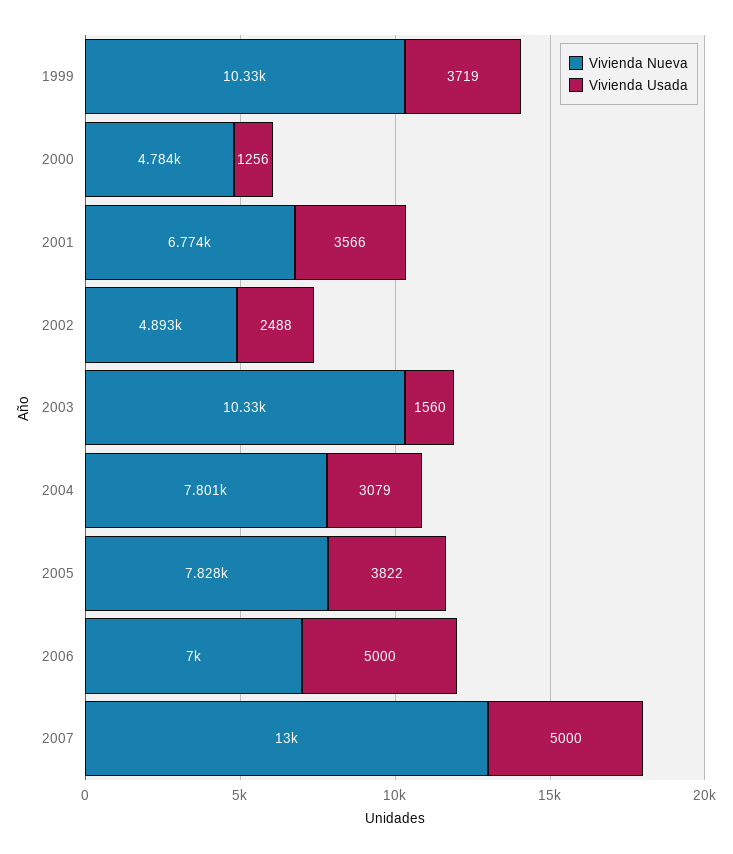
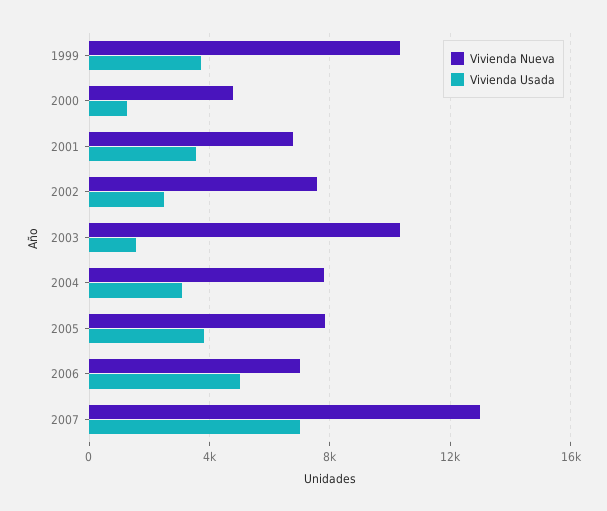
Vivienda Nueva, 2002: 4893 -> 7500
Vivienda Usada, 2007: 5000 -> 7000

